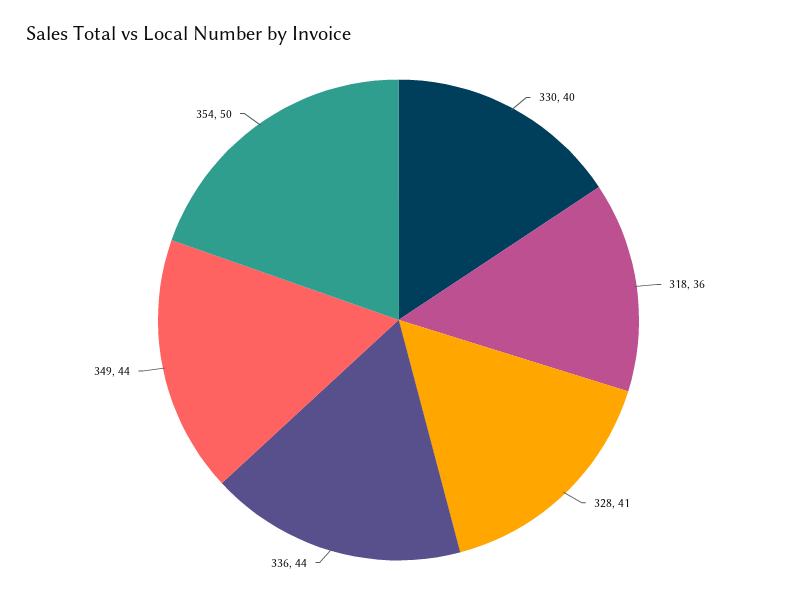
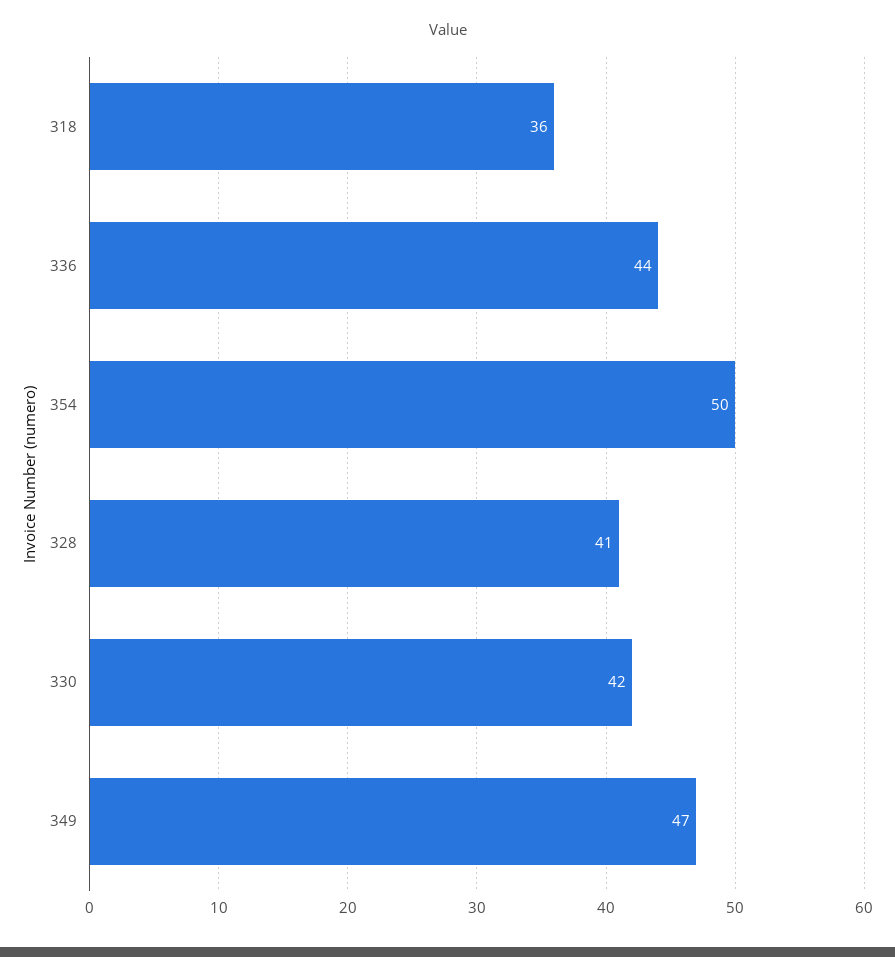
330: 40 -> 42
349: 44 -> 47

